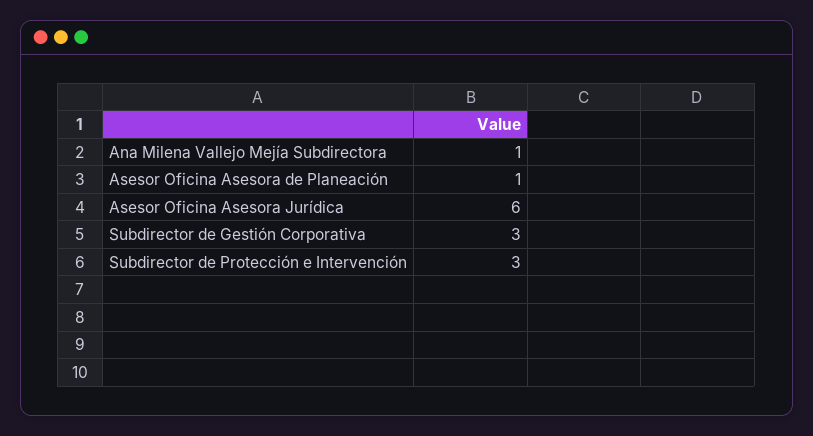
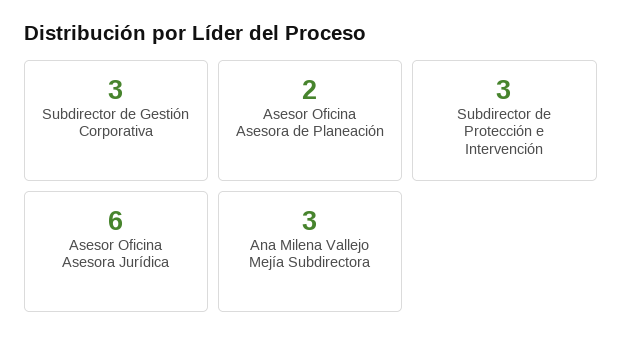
Ana Milena Vallejo Mejía Subdirectora: 1 -> 3
Asesor Oficina Asesora de Planeación: 1 -> 2

